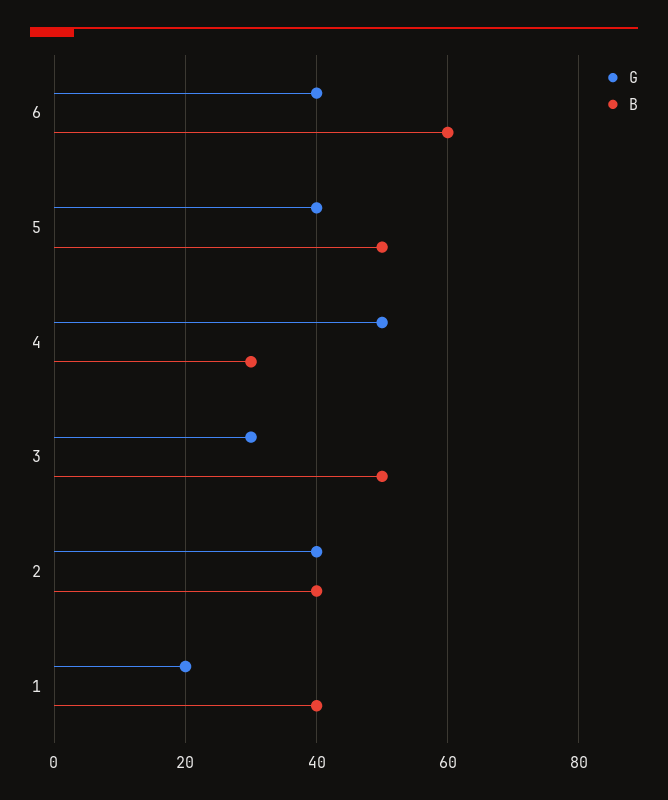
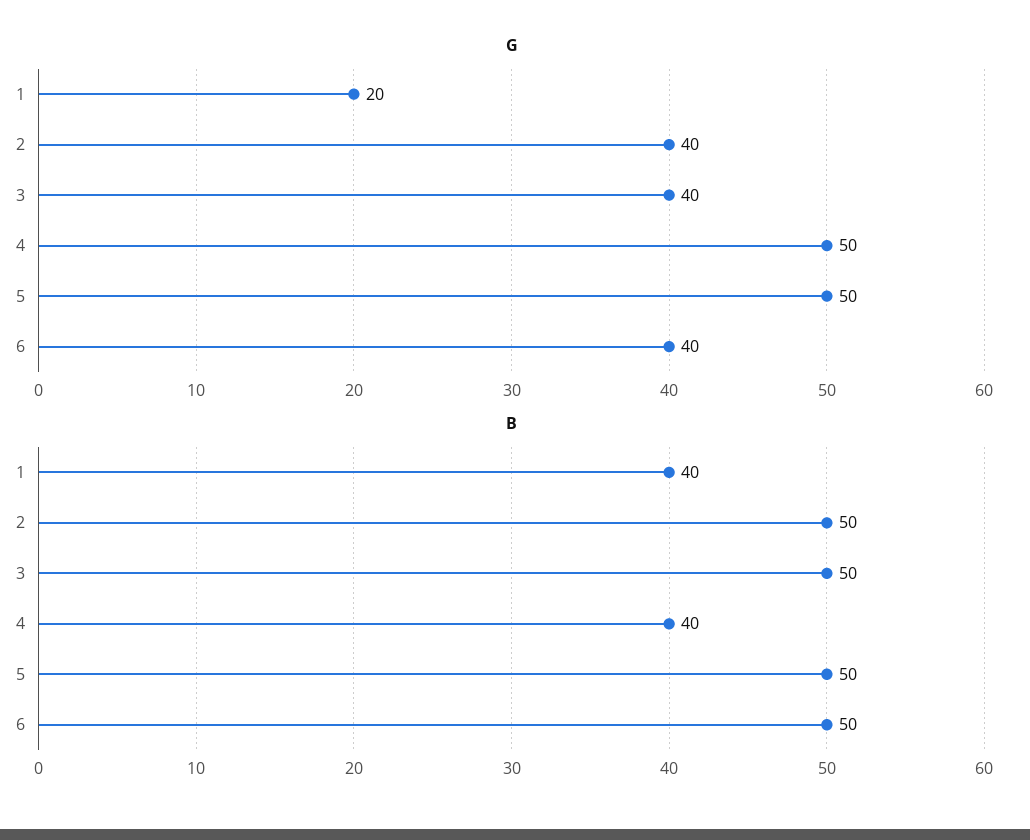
B, 6: 60 -> 50
G, 5: 40 -> 50
B, 4: 30 -> 40
G, 3: 30 -> 40
B, 2: 40 -> 50

